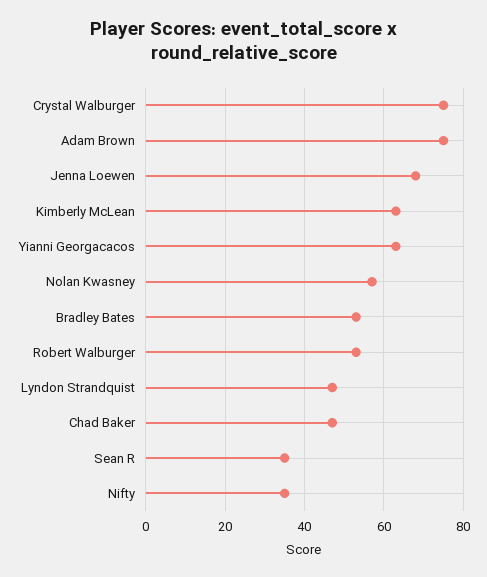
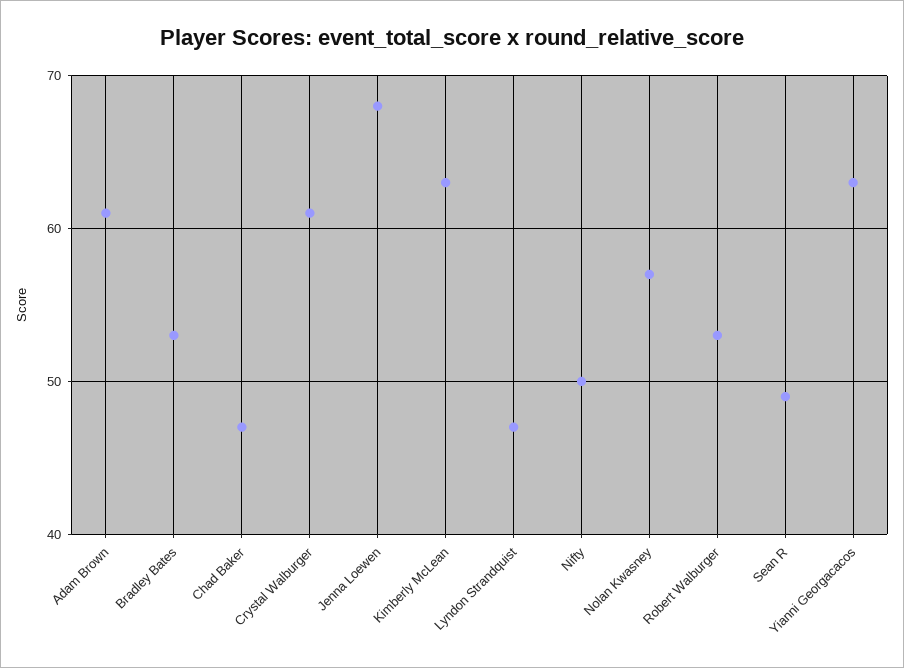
Crystal Walburger: 75 -> 61
Adam Brown: 75 -> 61
Sean R: 35 -> 49
Nifty: 35 -> 50

